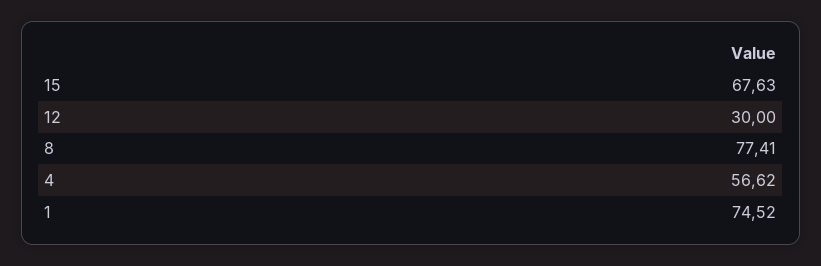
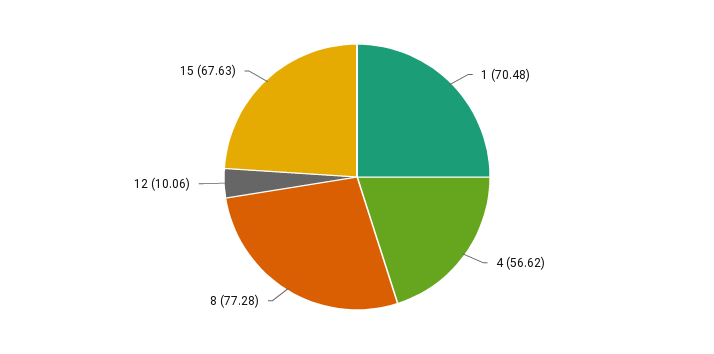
12: 30 -> 10.06
8: 77.41 -> 77.28
1: 74.52 -> 70.48

